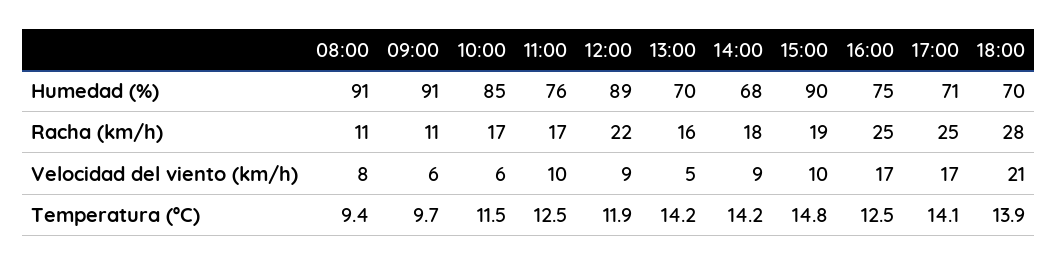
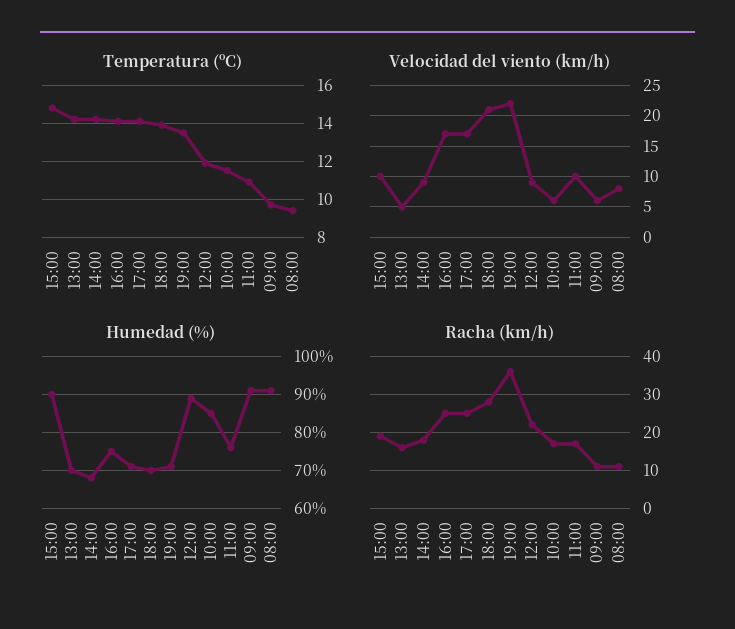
Temperatura (ºC), 11:00: 12.5 -> 11
Temperatura (ºC), 16:00: 12.5 -> 14
Temperatura (ºC), 19:00: none -> 13.5
Velocidad del viento (km/h), 19:00: none -> 22
Humedad (%), 19:00: none -> 70
Racha (km/h), 19:00: none -> 35

